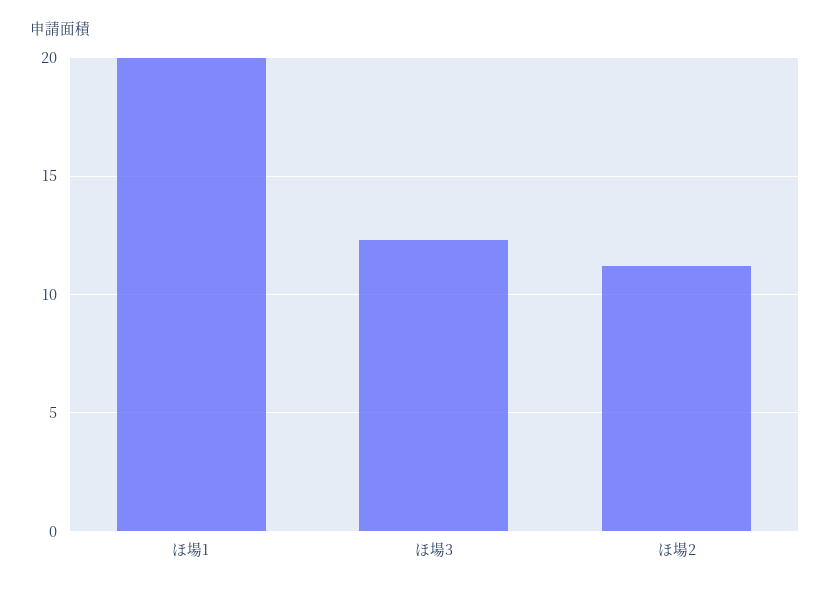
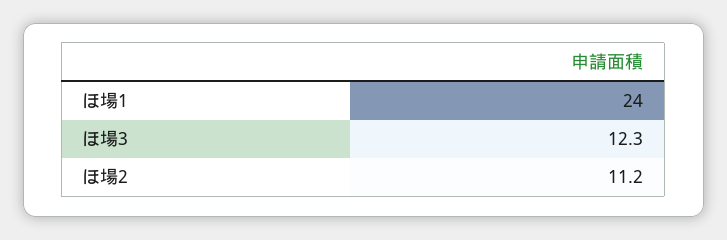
ほ場1: 20 -> 24

